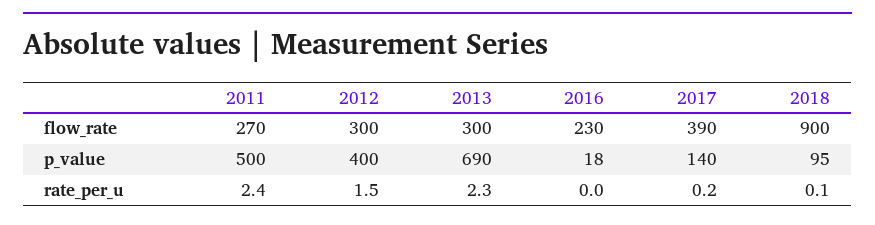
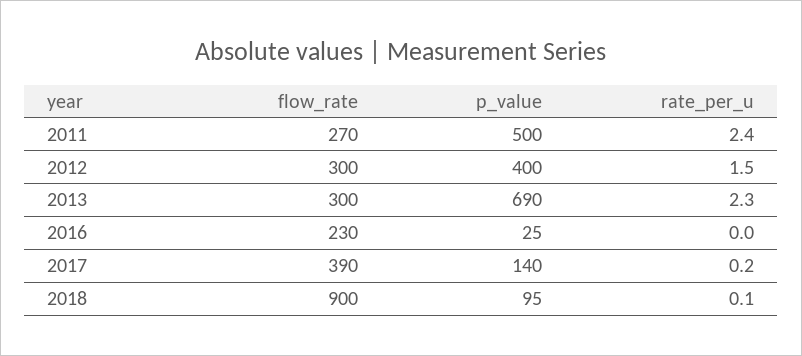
2016, p_value: 18 -> 25

